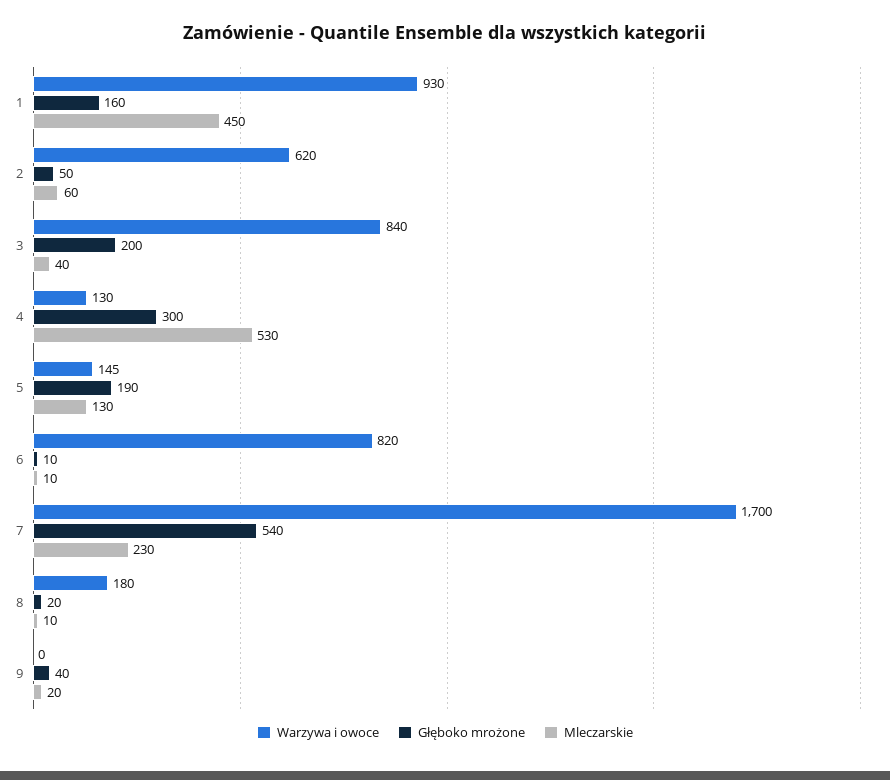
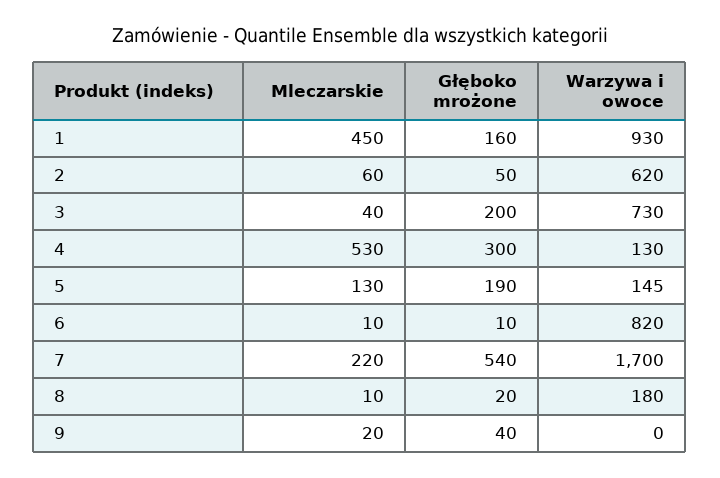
Warzywa i owoce, 3: 840 -> 730
Mleczarskie, 7: 230 -> 220

